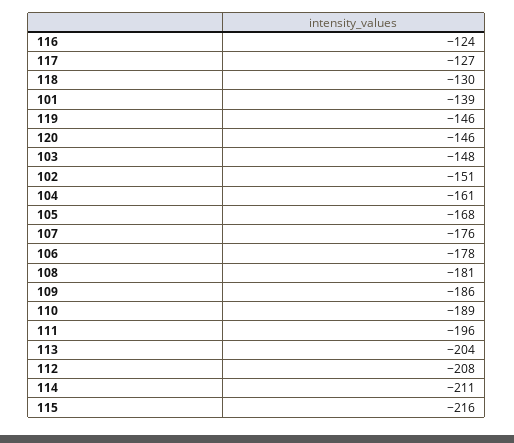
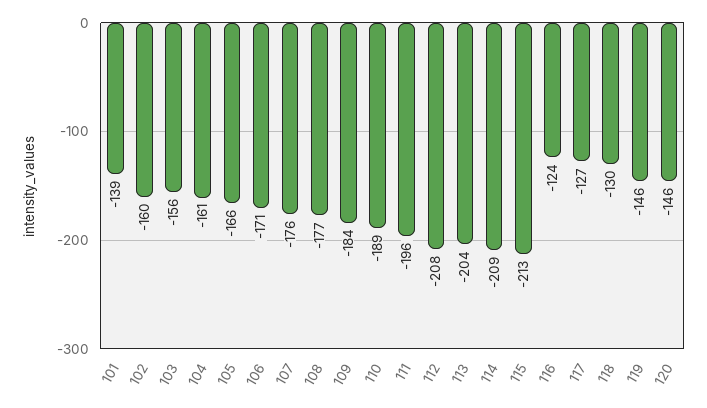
103: -148 -> -156
102: -151 -> -160
105: -168 -> -166
106: -178 -> -171
108: -181 -> -177
109: -186 -> -184
114: -211 -> -209
115: -216 -> -213

